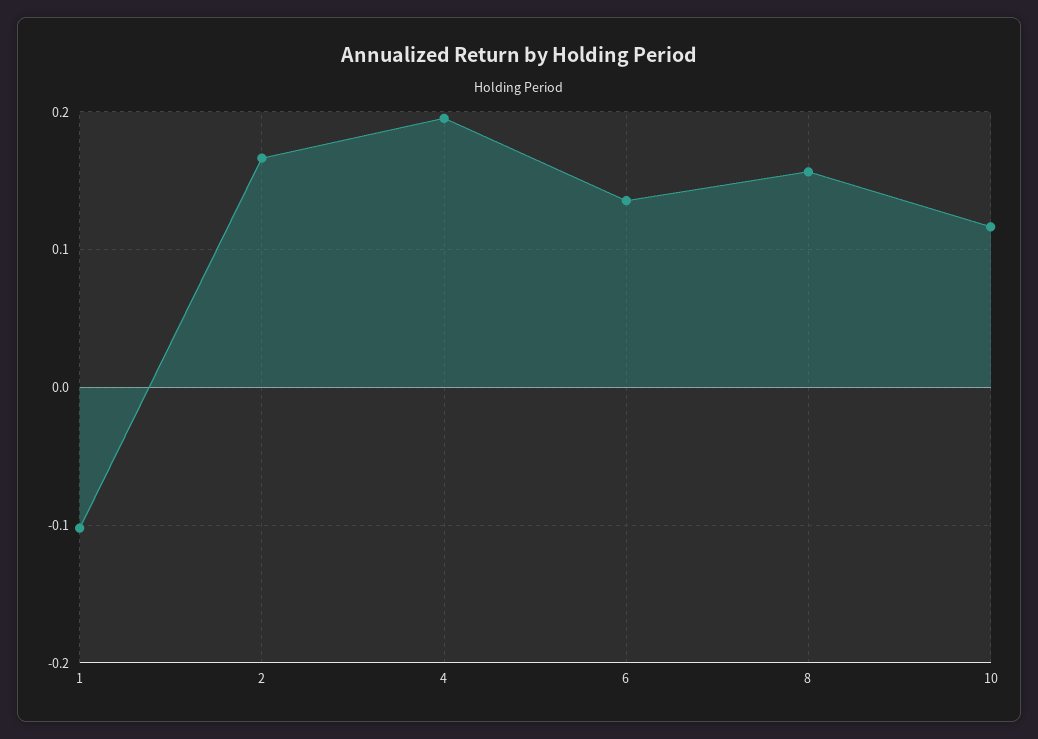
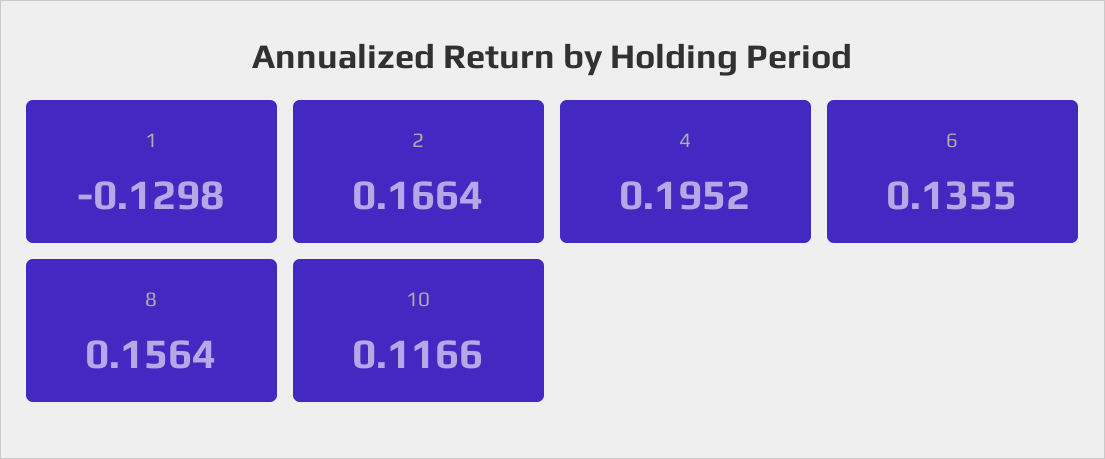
1: -0.1 -> -0.1298

